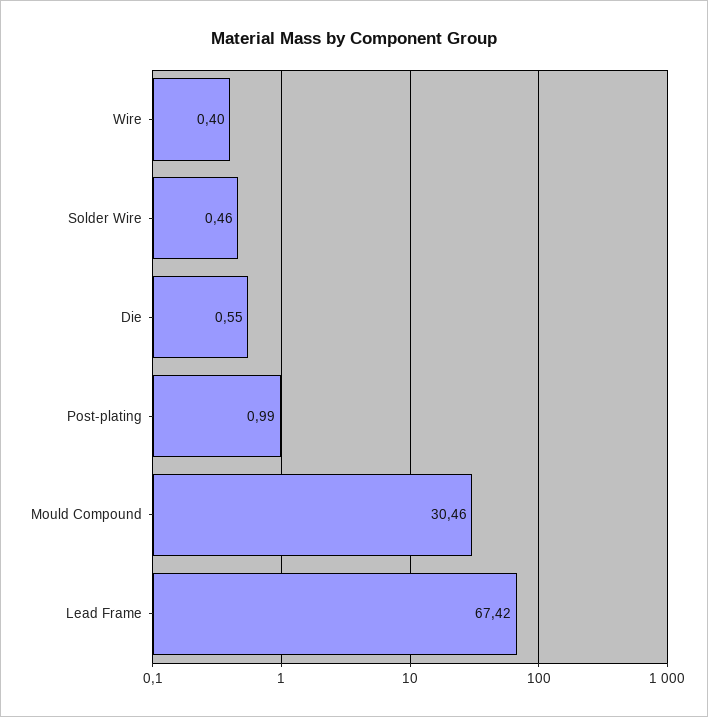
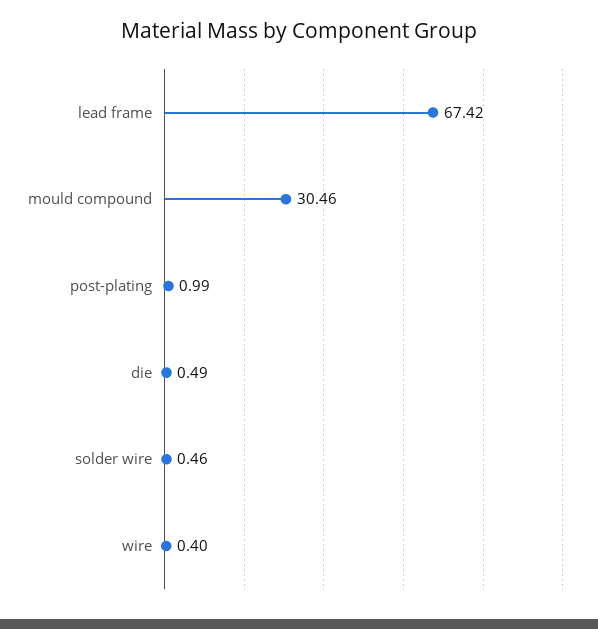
Die: 0.55 -> 0.49

